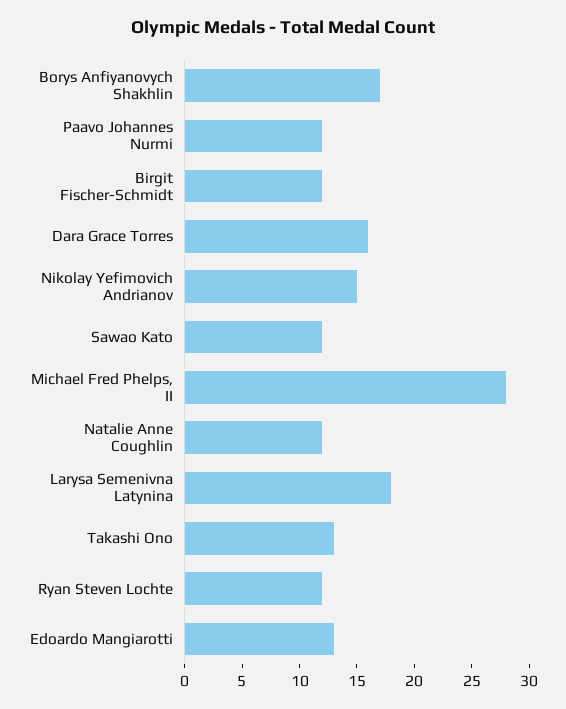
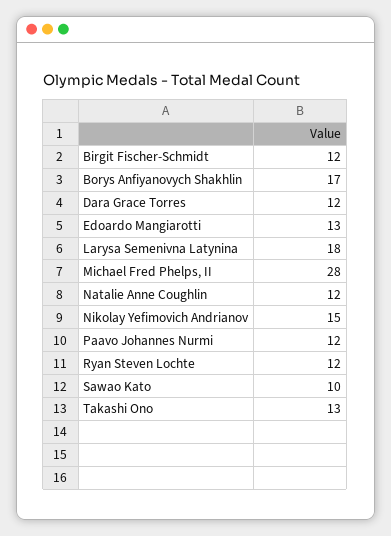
Dara Grace Torres: 16 -> 12
Sawao Kato: 12 -> 10

